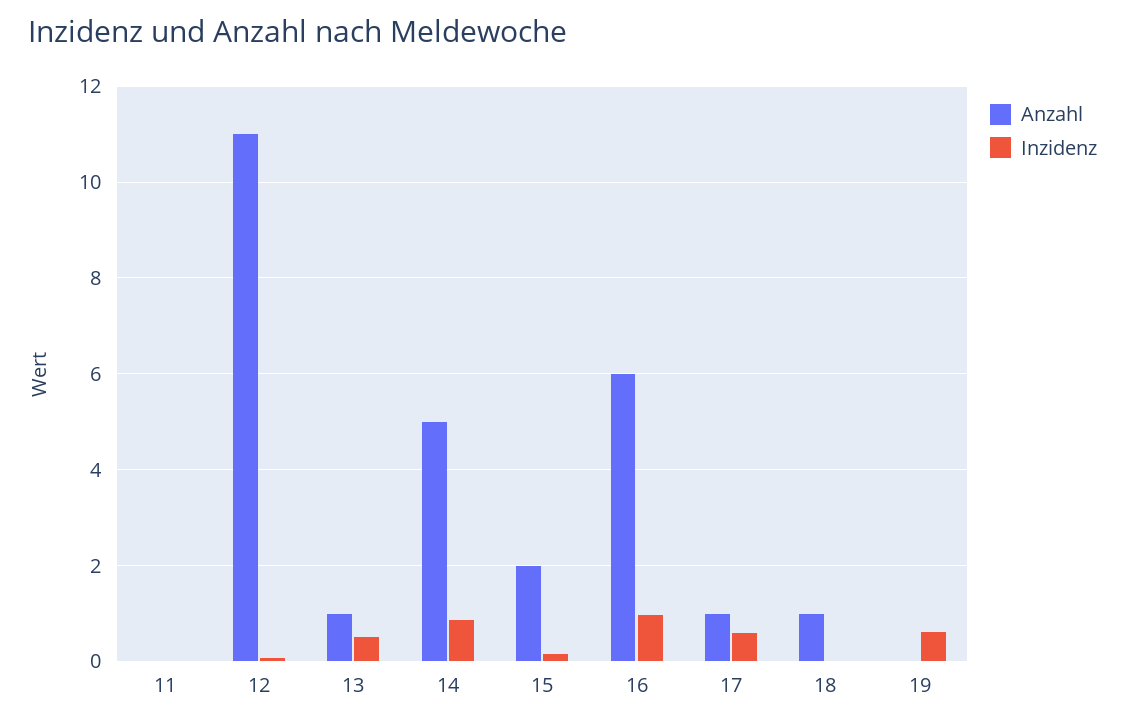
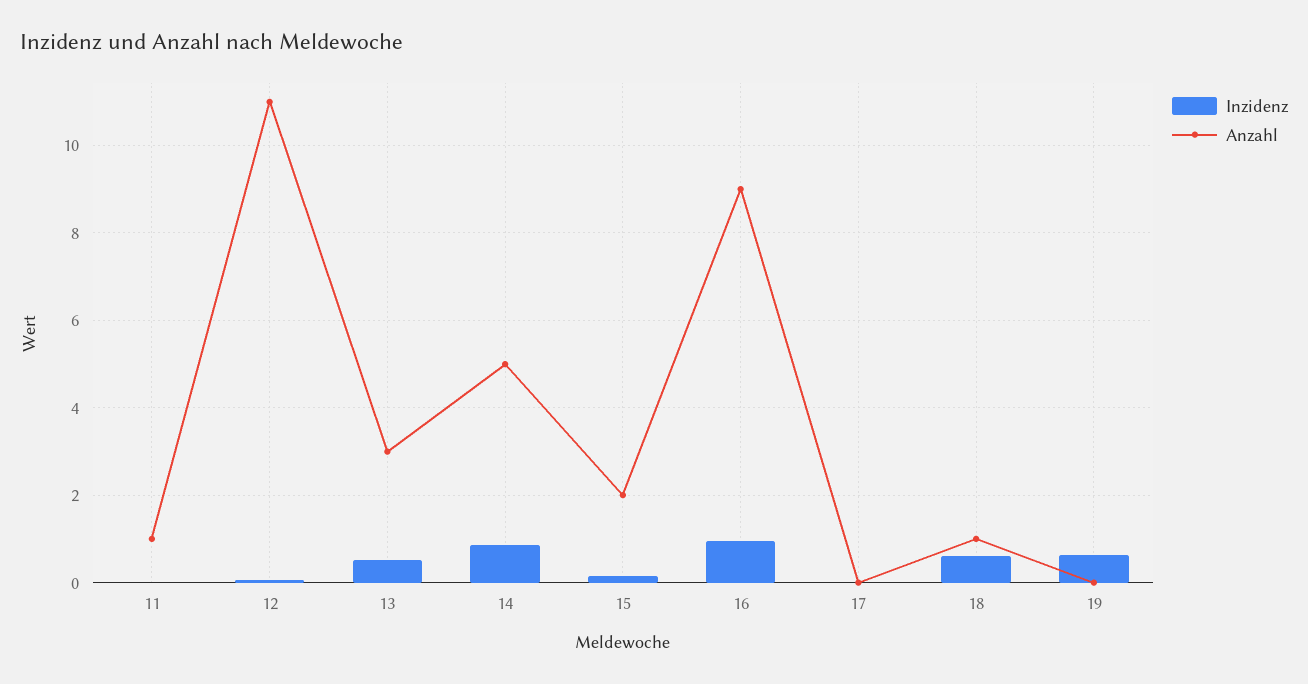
Anzahl, 11: 0 -> 1
Anzahl, 13: 1 -> 3
Anzahl, 16: 6 -> 9
Anzahl, 17: 1 -> 0
Inzidenz, 17: 0.6 -> 0
Inzidenz, 18: 0 -> 0.6

